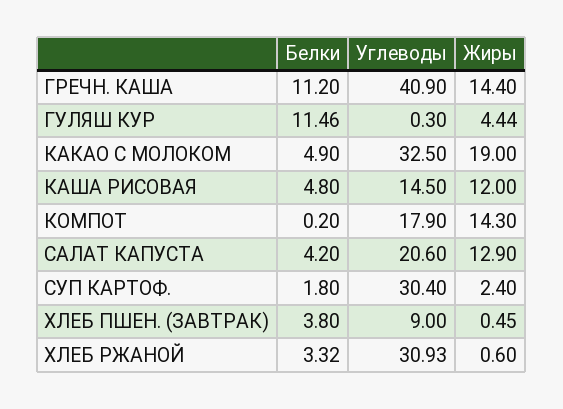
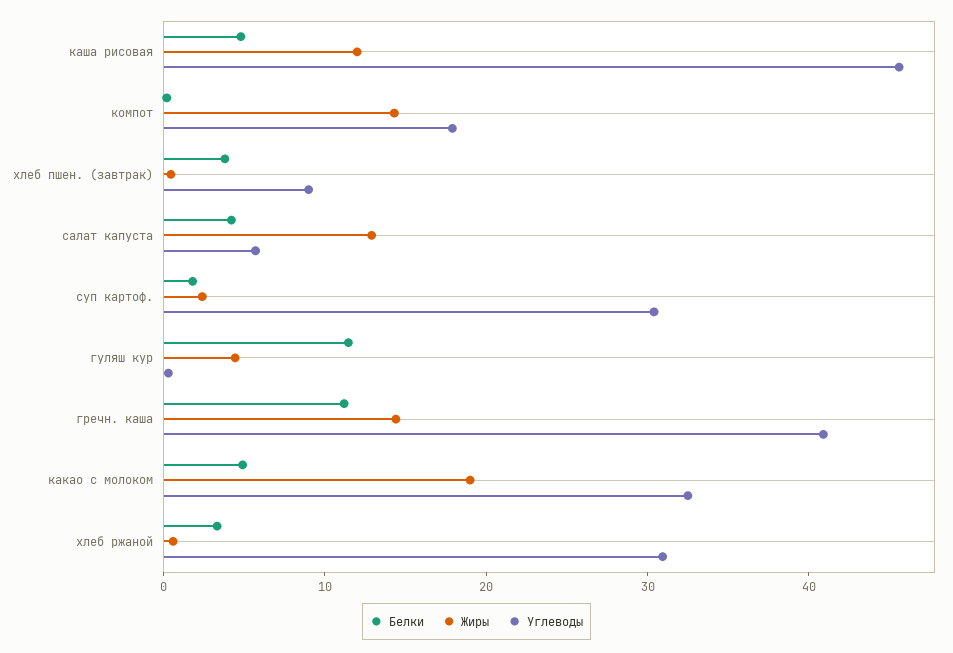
Углеводы, КАША РИСОВАЯ: 14.5 -> 46
Углеводы, САЛАТ КАПУСТА: 20.6 -> 6

